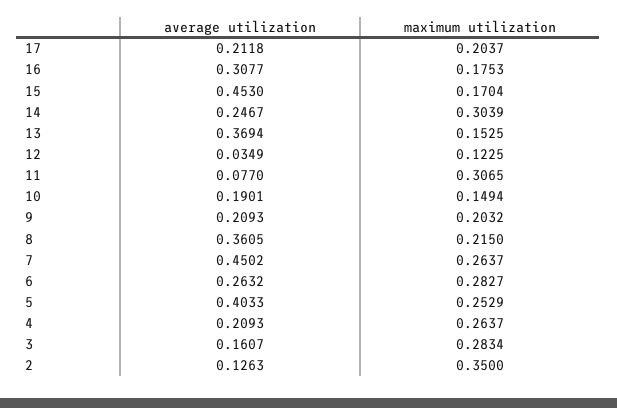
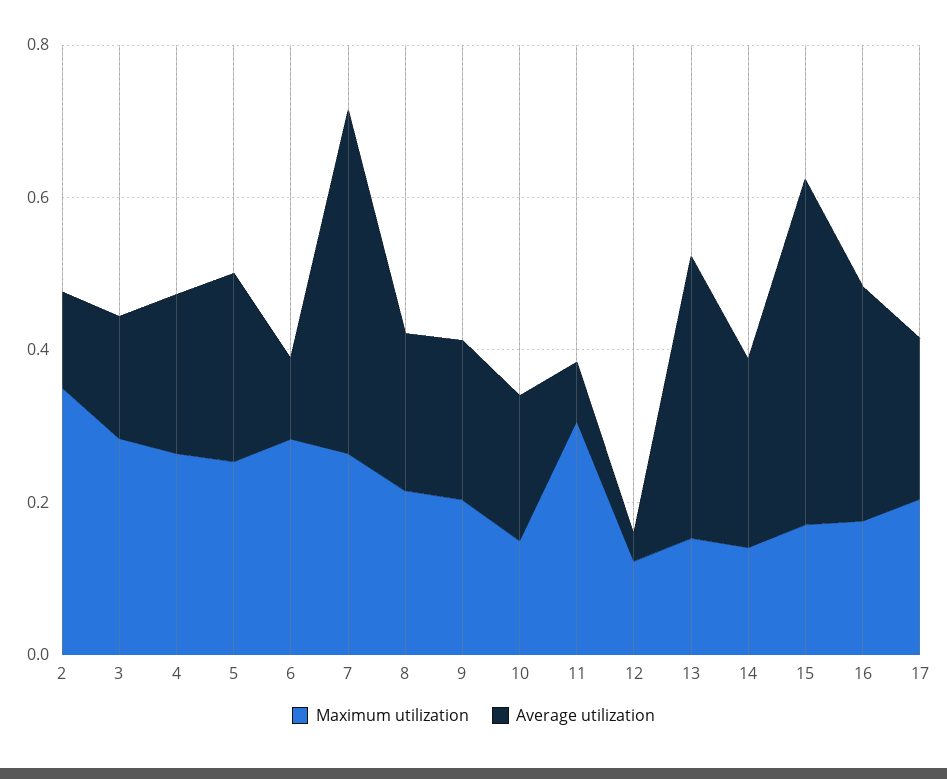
maximum utilization, 14: 0.3039 -> 0.15
average utilization, 8: 0.3605 -> 0.2
average utilization, 6: 0.2632 -> 0.1
average utilization, 5: 0.4033 -> 0.25

